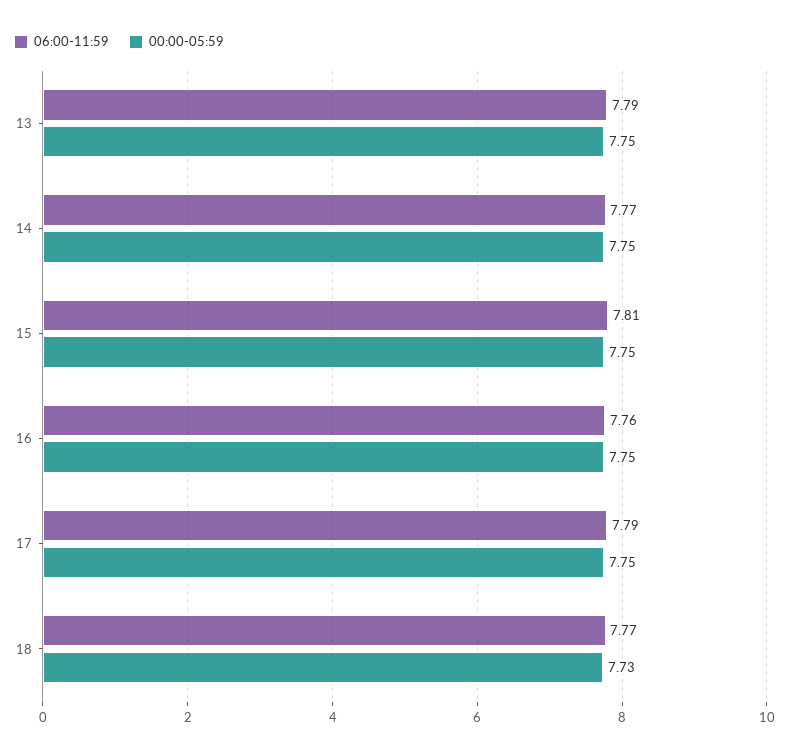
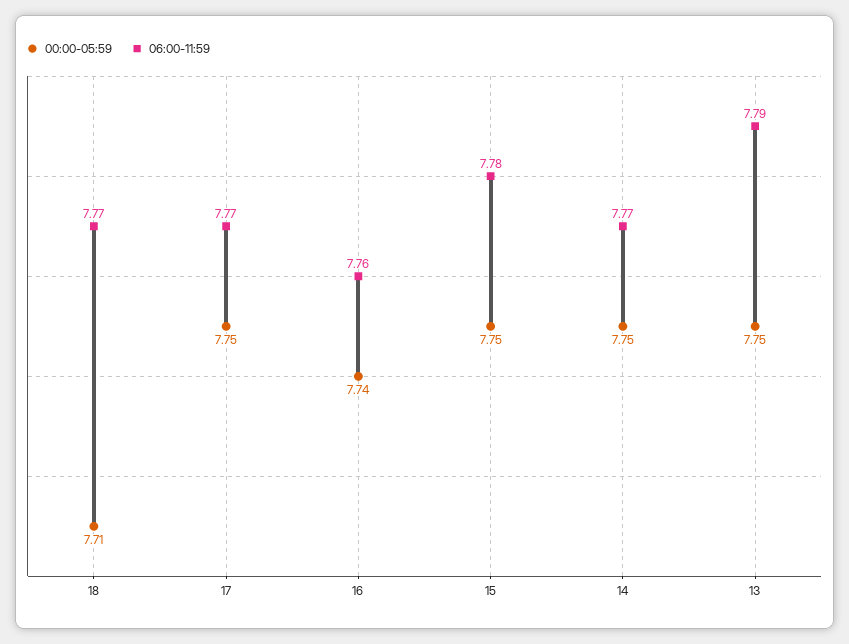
06:00-11:59, 15: 7.81 -> 7.78
00:00-05:59, 16: 7.75 -> 7.74
06:00-11:59, 17: 7.79 -> 7.77
00:00-05:59, 18: 7.73 -> 7.71

